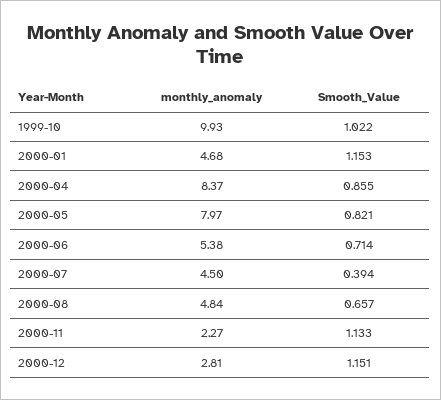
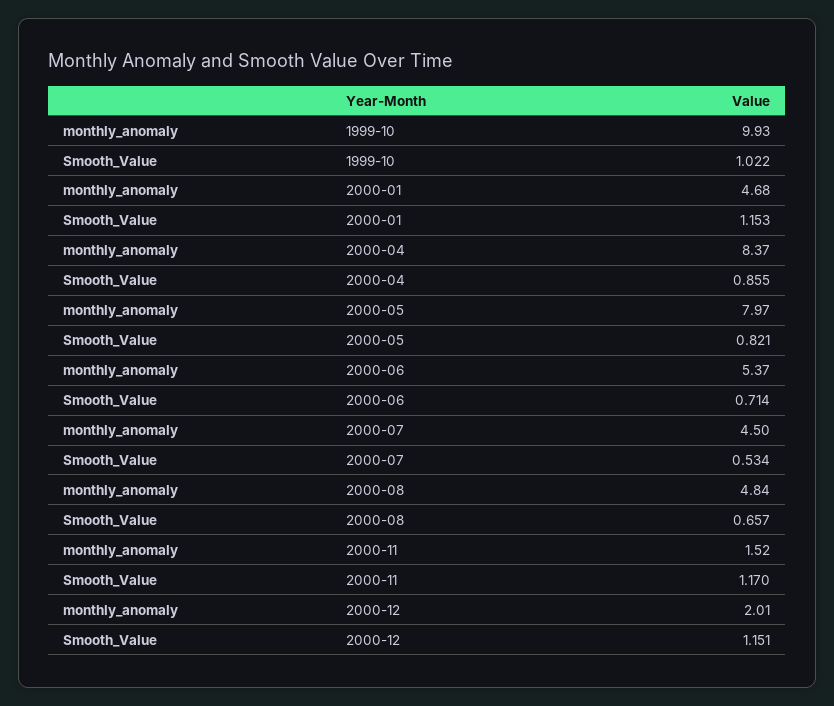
monthly_anomaly, 2000-06: 5.38 -> 5.37
Smooth_Value, 2000-07: 0.394 -> 0.534
monthly_anomaly, 2000-11: 2.27 -> 1.52
Smooth_Value, 2000-11: 1.133 -> 1.17
monthly_anomaly, 2000-12: 2.81 -> 2.01

